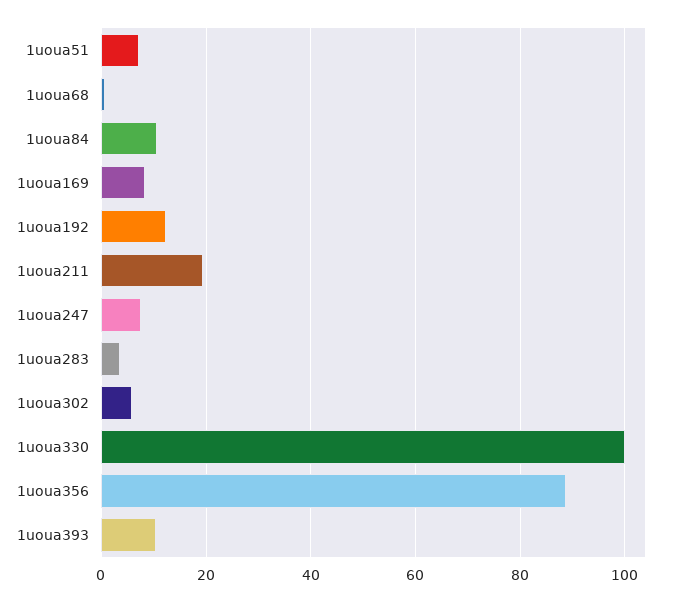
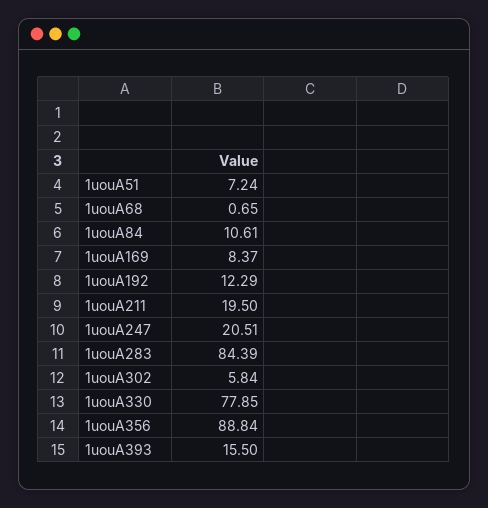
1uoua247: 8 -> 20.51
1uoua283: 4 -> 84.39
1uoua330: 100 -> 77.85
1uoua393: 10 -> 15.5

